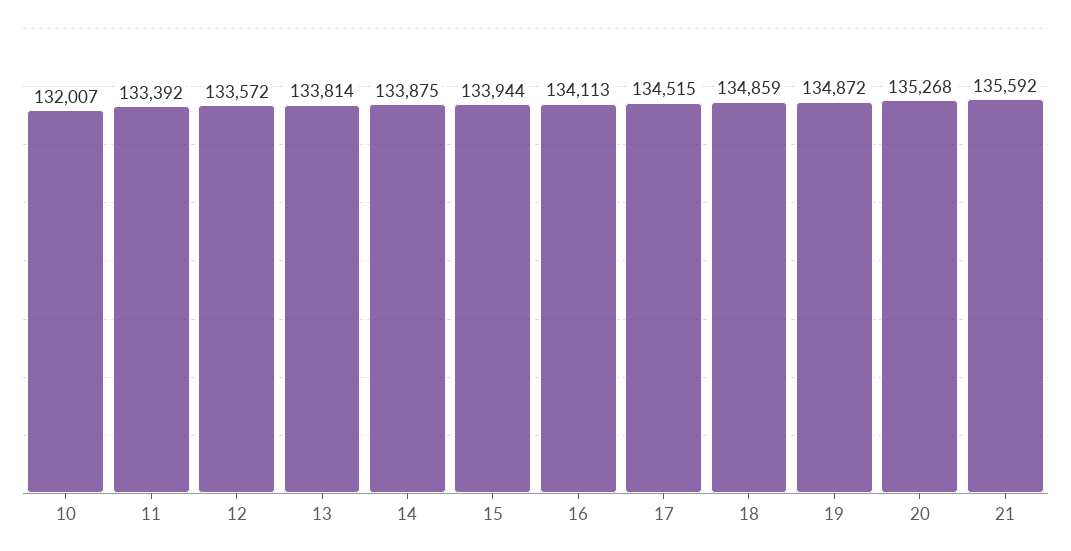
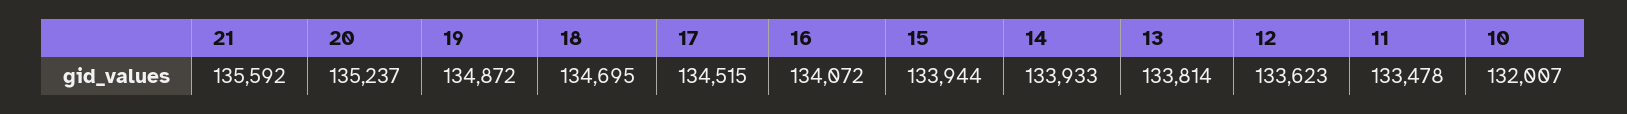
11: 133392 -> 133478
12: 133572 -> 133623
14: 133875 -> 133933
16: 134113 -> 134072
18: 134859 -> 134695
20: 135268 -> 135237

